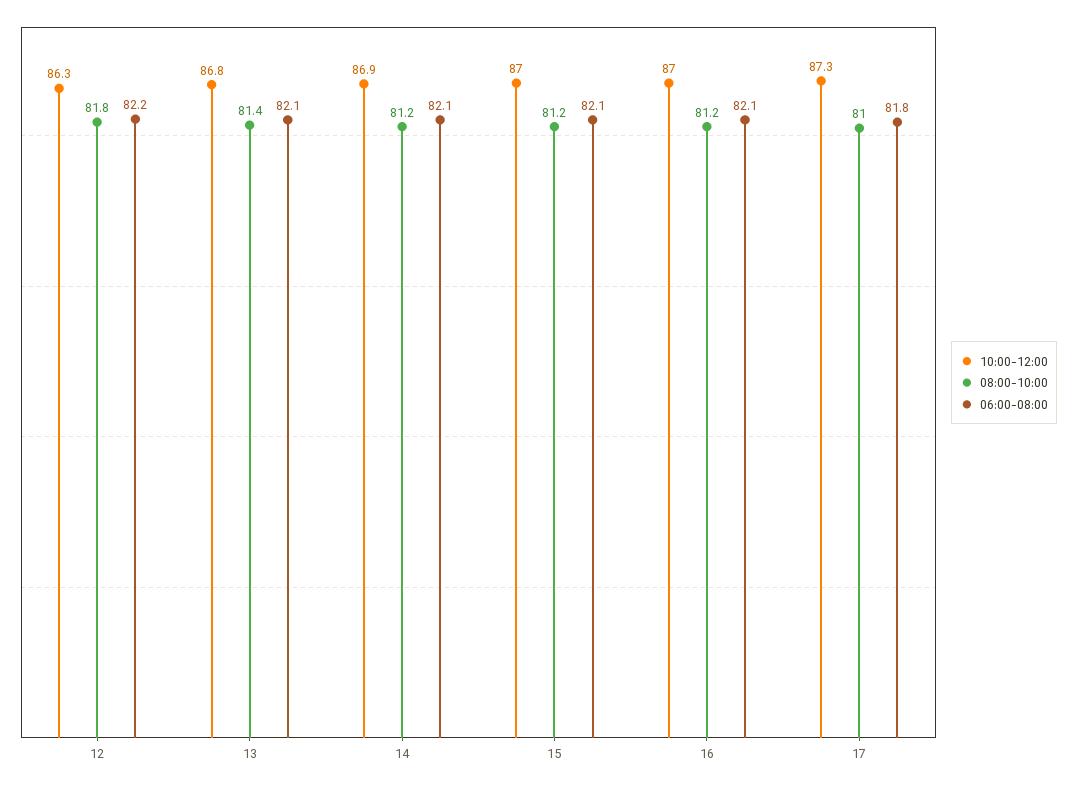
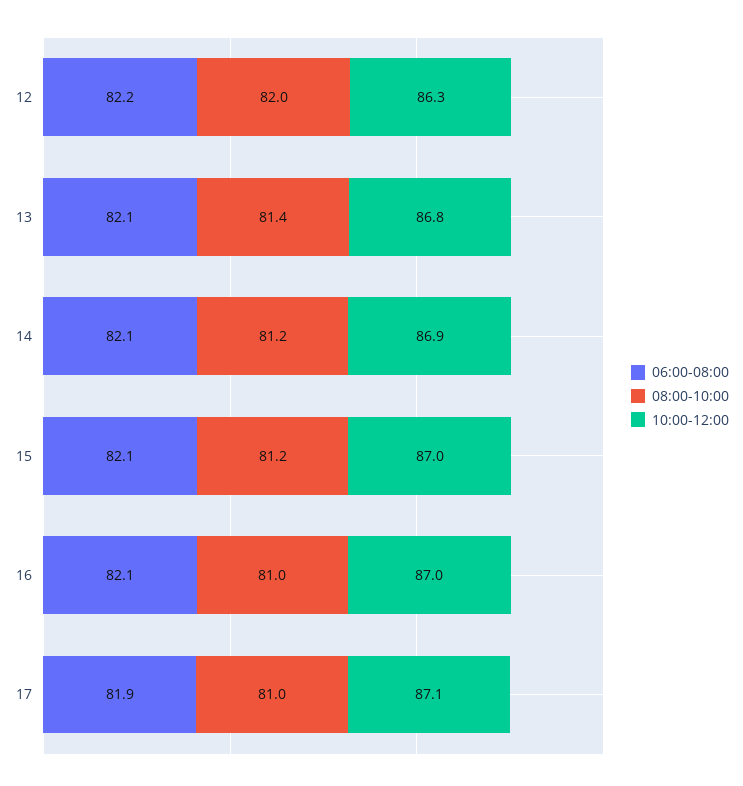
08:00-10:00, 12: 81.8 -> 82
08:00-10:00, 16: 81.2 -> 81
10:00-12:00, 17: 87.3 -> 87.1
06:00-08:00, 17: 81.8 -> 81.9

